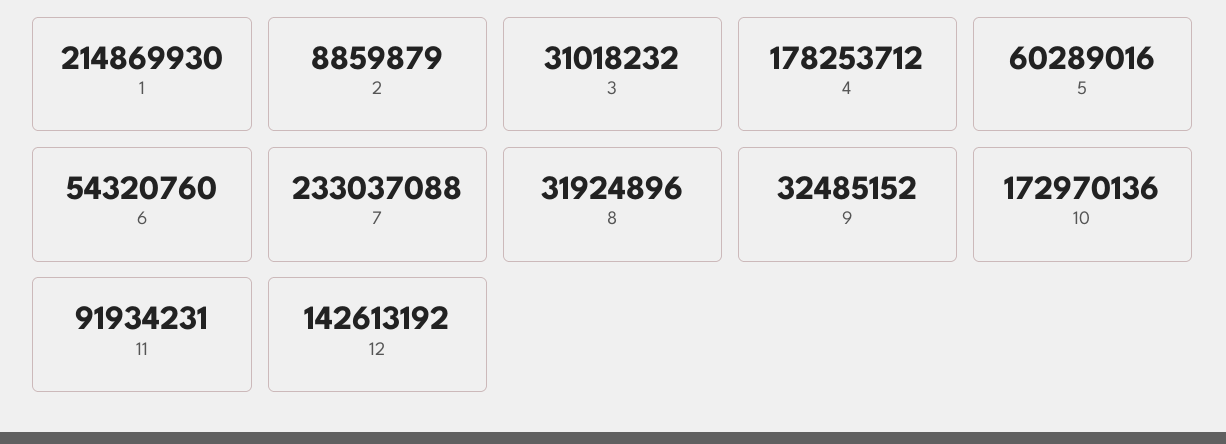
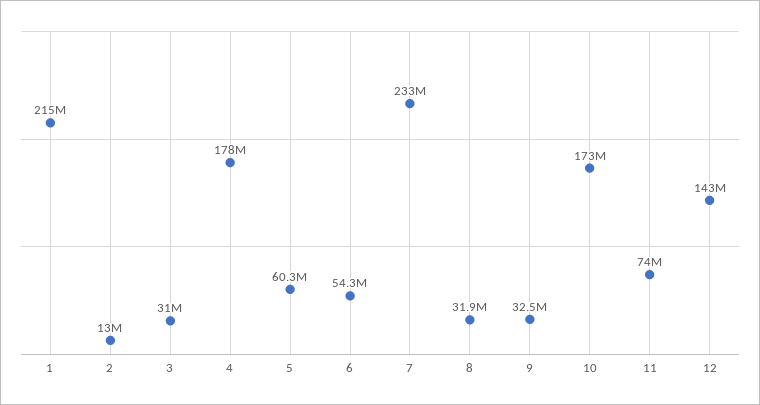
2: 8859879 -> 13000000
11: 91934231 -> 74000000

